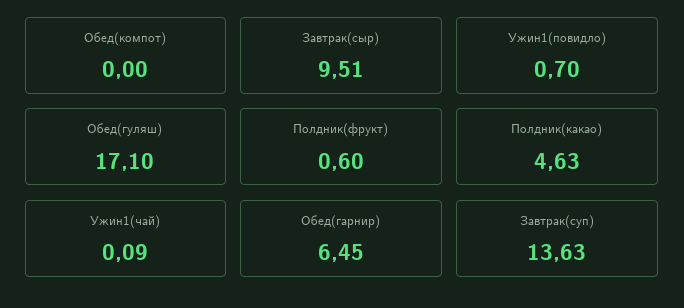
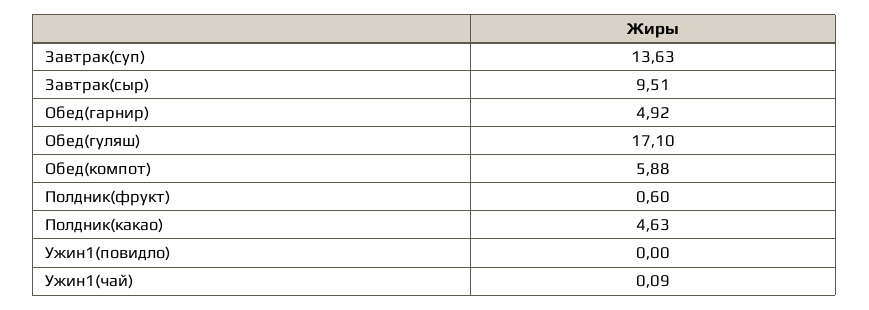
Обед(компот): 0 -> 5.88
Ужин1(повидло): 0.7 -> 0
Обед(гарнир): 6.45 -> 4.92

